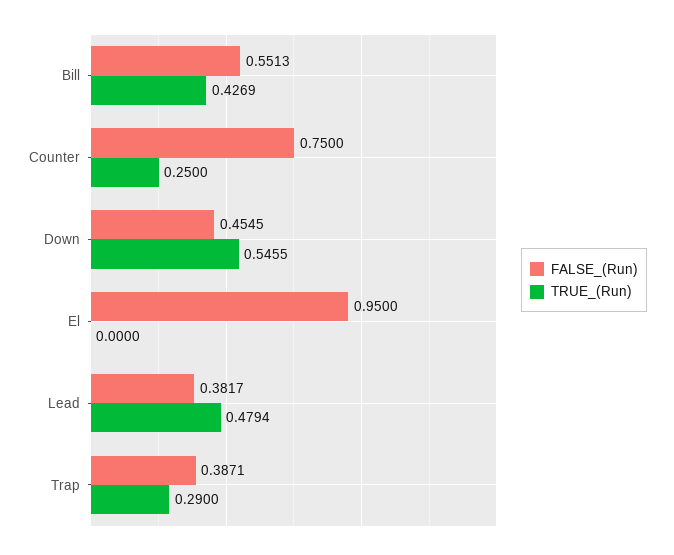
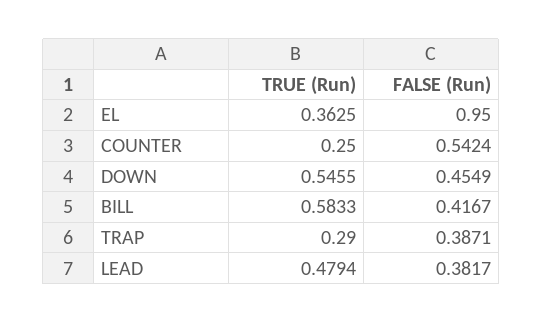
FALSE_(Run), Bill: 0.5513 -> 0.4167
TRUE_(Run), Bill: 0.4269 -> 0.5833
FALSE_(Run), Counter: 0.75 -> 0.5424
FALSE_(Run), Down: 0.4545 -> 0.4549
TRUE_(Run), El: 0 -> 0.3625

